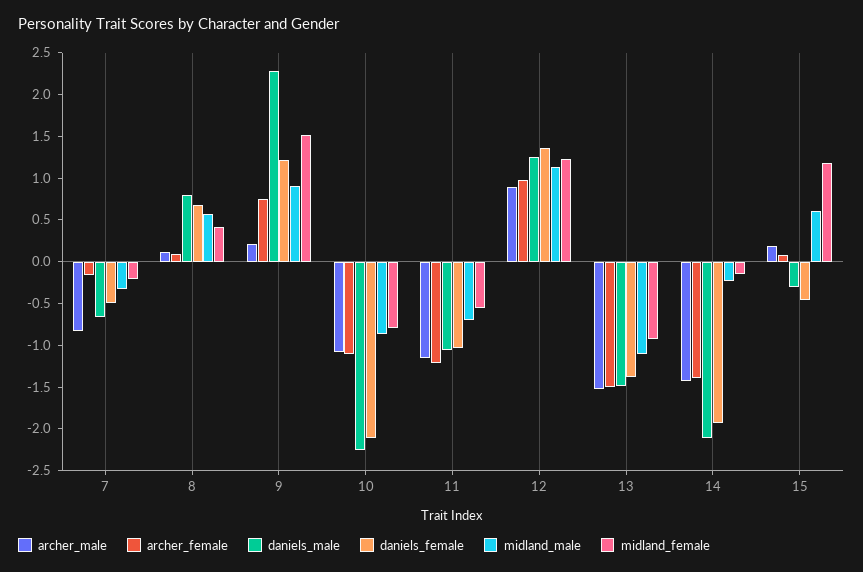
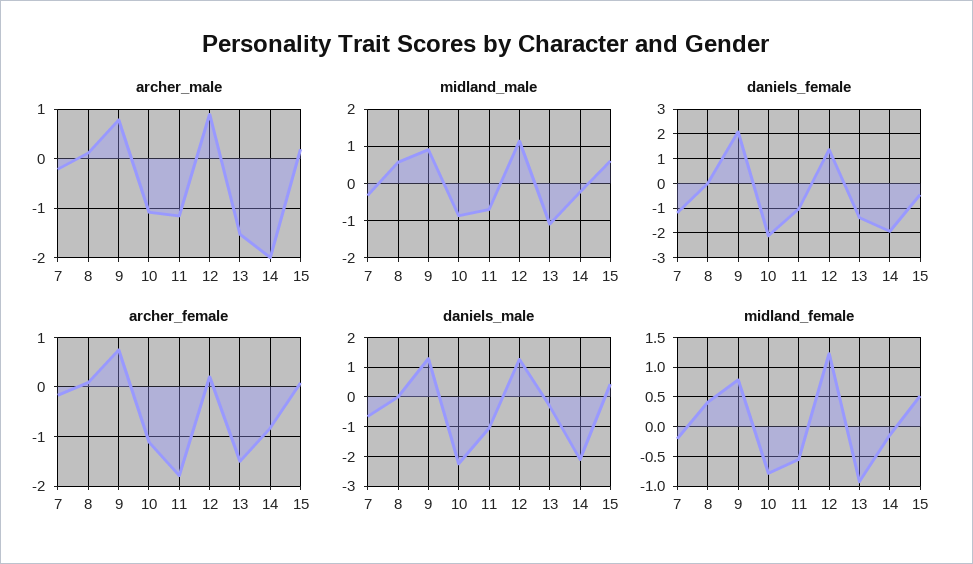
archer_male, 7: -0.8 -> -0.2
daniels_female, 7: -0.5 -> -1.25
daniels_male, 8: 0.8 -> 0
daniels_female, 8: 0.7 -> 0
archer_male, 9: 0.2 -> 0.8
daniels_male, 9: 2.3 -> 1.25
daniels_female, 9: 1.2 -> 2
midland_female, 9: 1.5 -> 0.75
archer_female, 11: -1.2 -> -1.8
archer_female, 12: 1 -> 0.2
daniels_male, 13: -1.5 -> -0.25
archer_male, 14: -1.4 -> -2
archer_female, 14: -1.4 -> -0.8
daniels_male, 15: -0.3 -> 0.5
midland_female, 15: 1.2 -> 0.5

